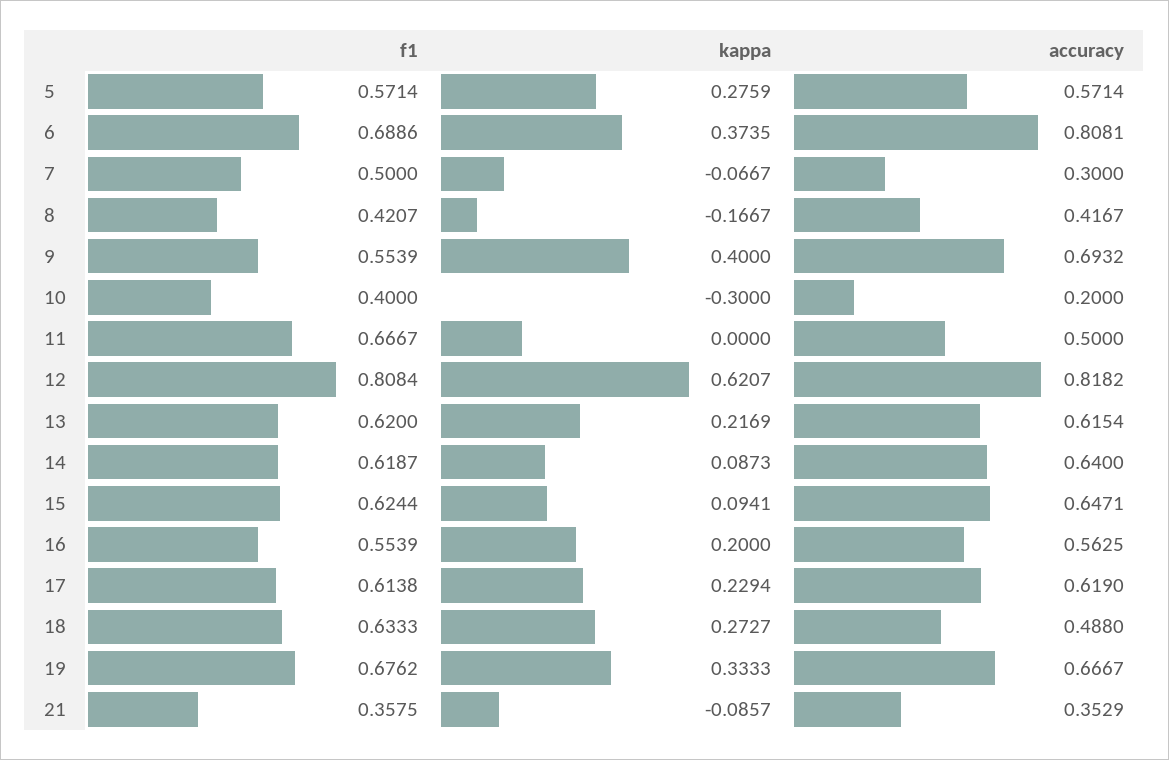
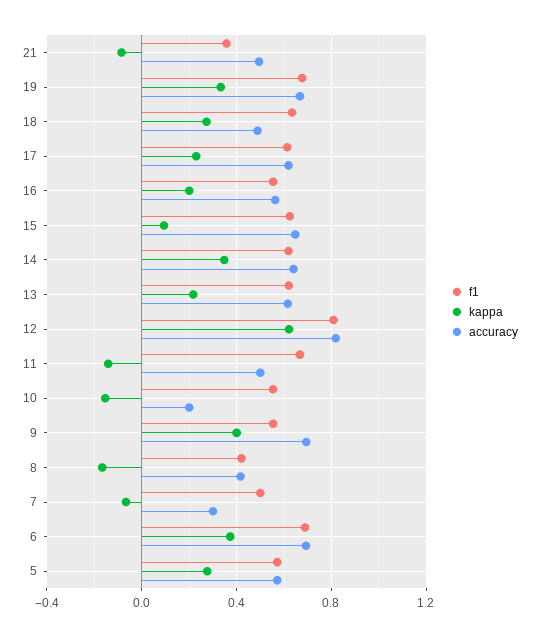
accuracy, 6: 0.8081 -> 0.7
f1, 10: 0.4 -> 0.55
kappa, 10: -0.3 -> -0.15
kappa, 11: 0 -> -0.15
kappa, 14: 0.0873 -> 0.35
accuracy, 21: 0.3529 -> 0.5

